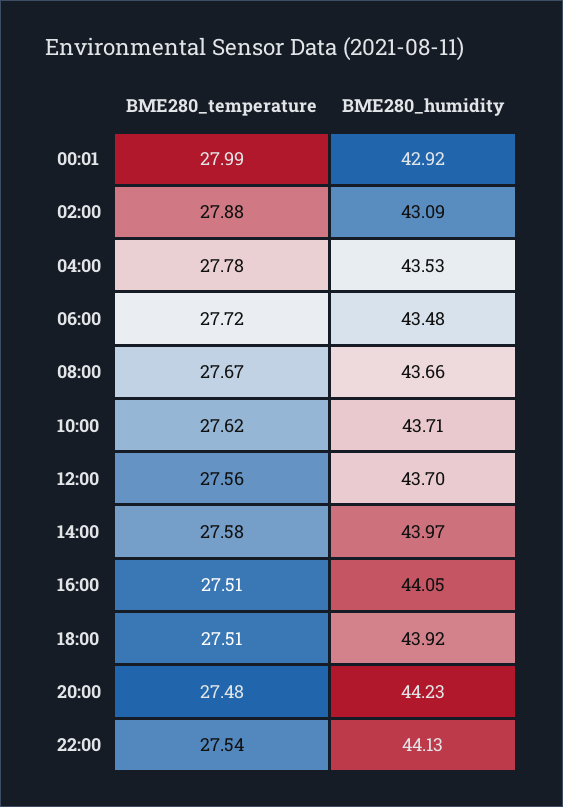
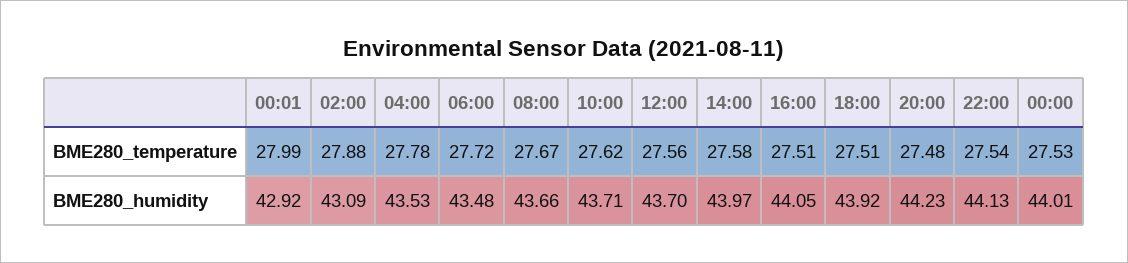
BME280_temperature, 00:00: none -> 27.53
BME280_humidity, 00:00: none -> 44.01

